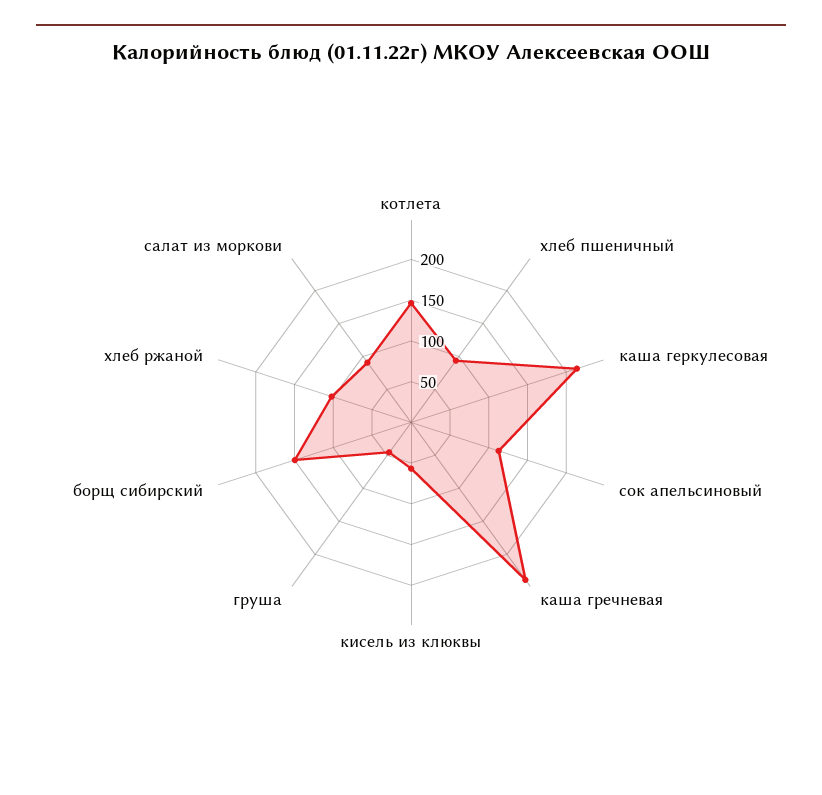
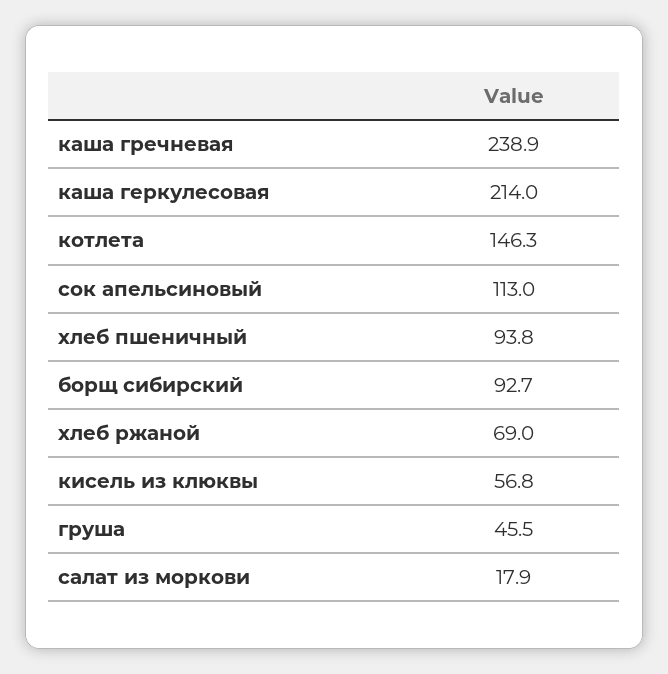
борщ сибирский: 150 -> 92.7
хлеб ржаной: 100 -> 69
салат из моркови: 90 -> 17.9

